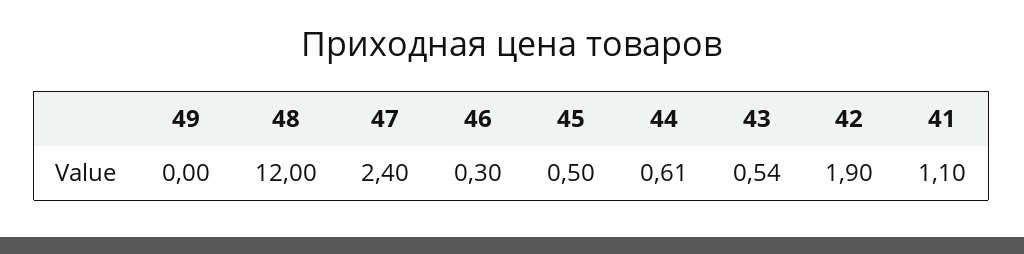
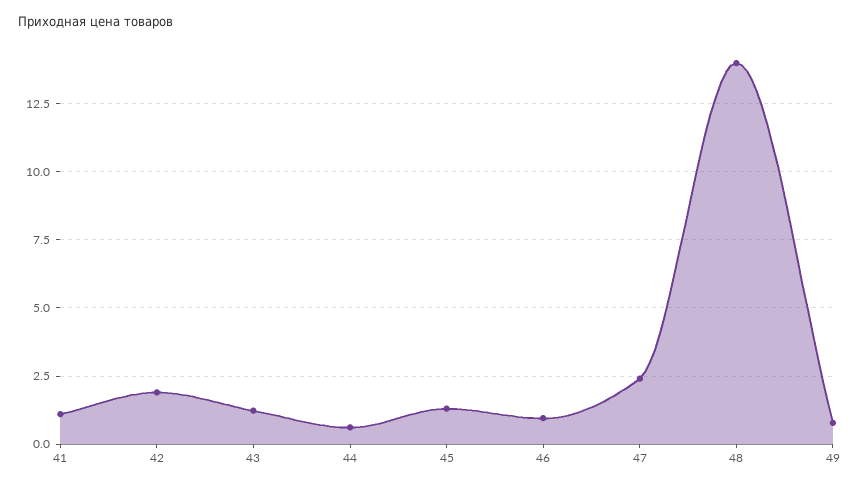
49: 0 -> 0.75
48: 12 -> 14
46: 0.3 -> 1
45: 0.5 -> 1.25
43: 0.54 -> 1.25

